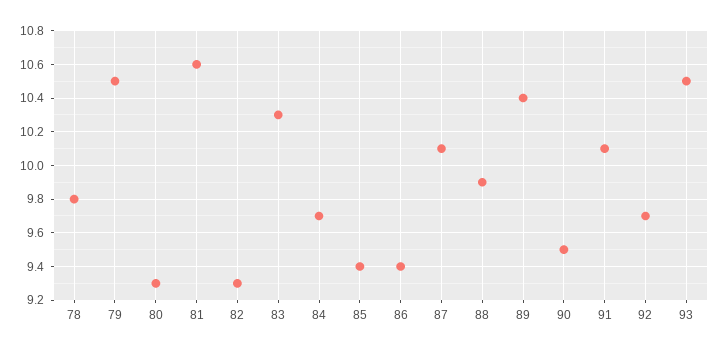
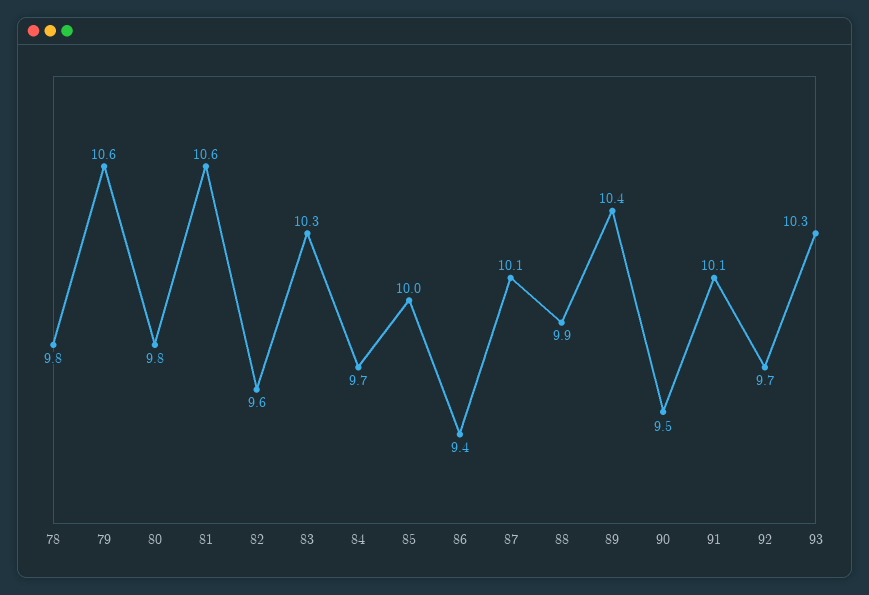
79: 10.5 -> 10.6
80: 9.3 -> 9.8
82: 9.3 -> 9.6
85: 9.4 -> 10
93: 10.5 -> 10.3

